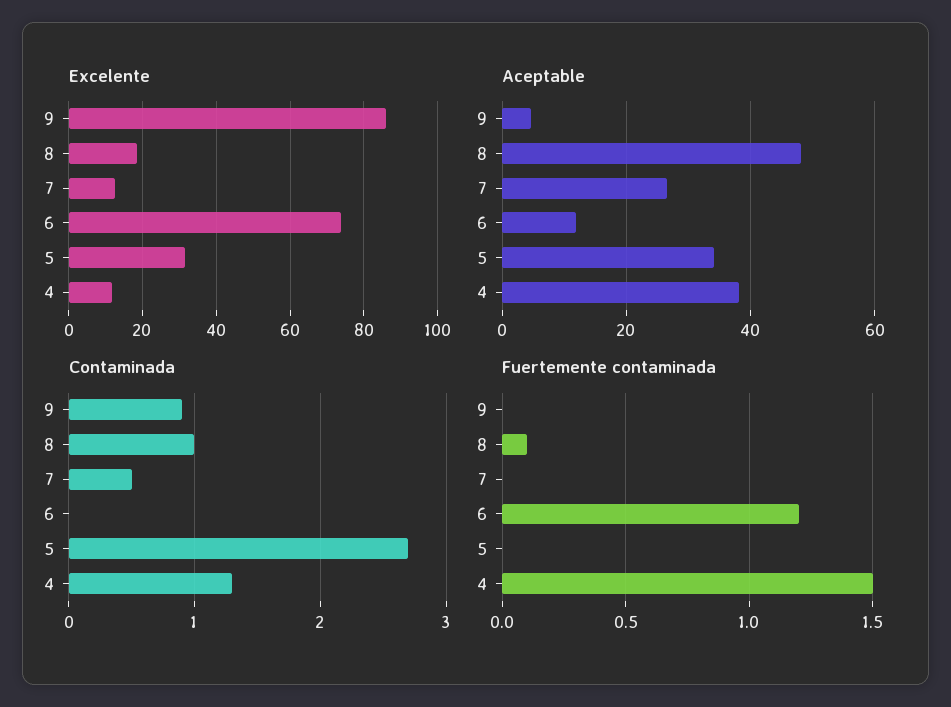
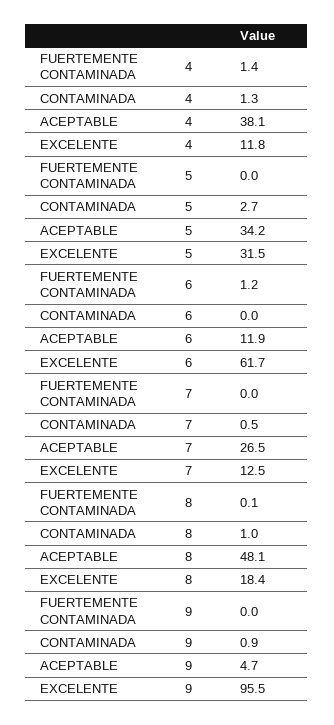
Excelente, 9: 86 -> 95.5
Excelente, 6: 74 -> 61.7
Fuertemente contaminada, 4: 1.5 -> 1.4

